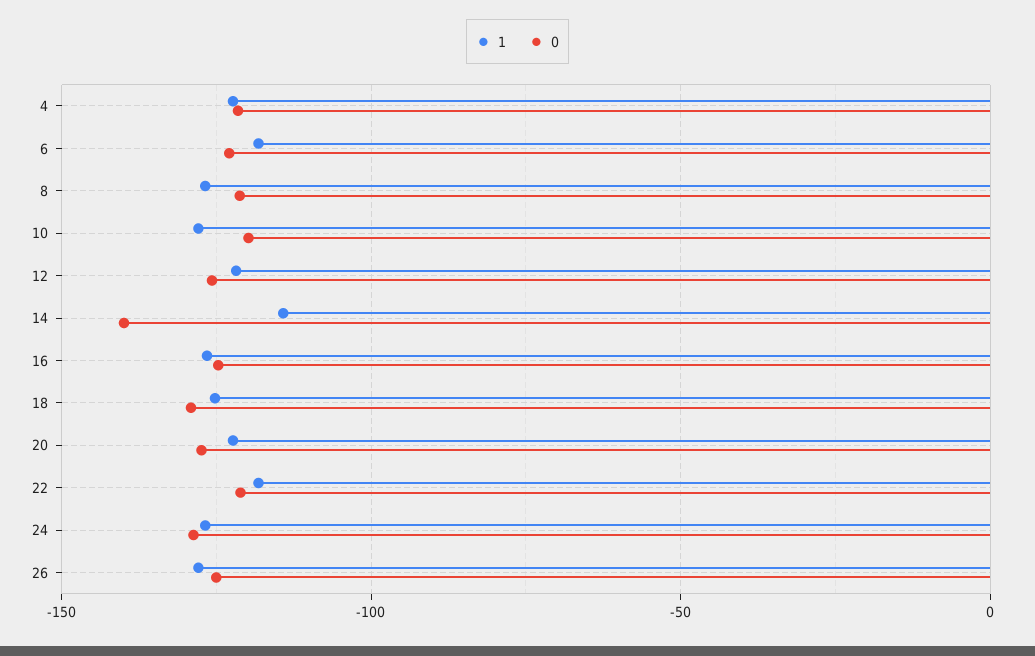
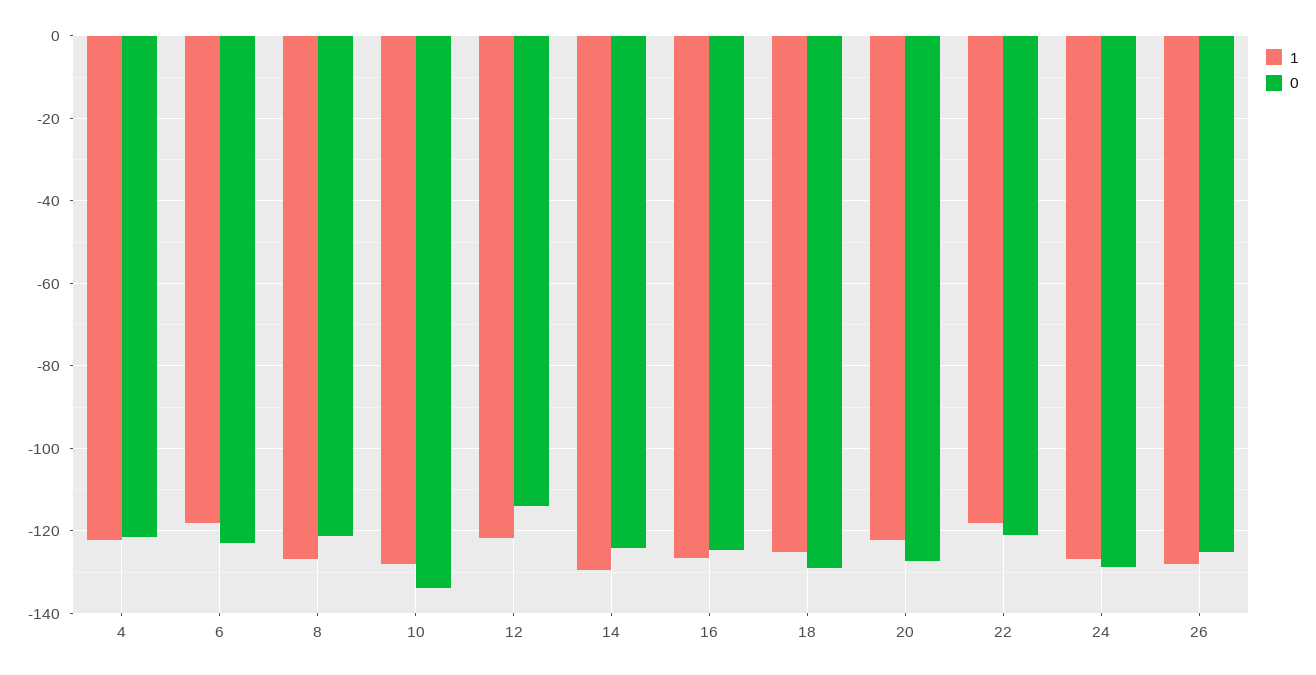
0, 10: -120 -> -134
0, 12: -125 -> -114
1, 14: -115 -> -130
0, 14: -140 -> -124

